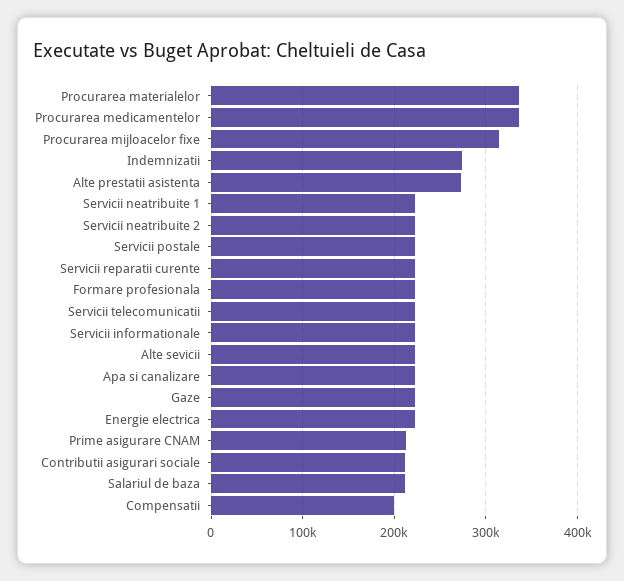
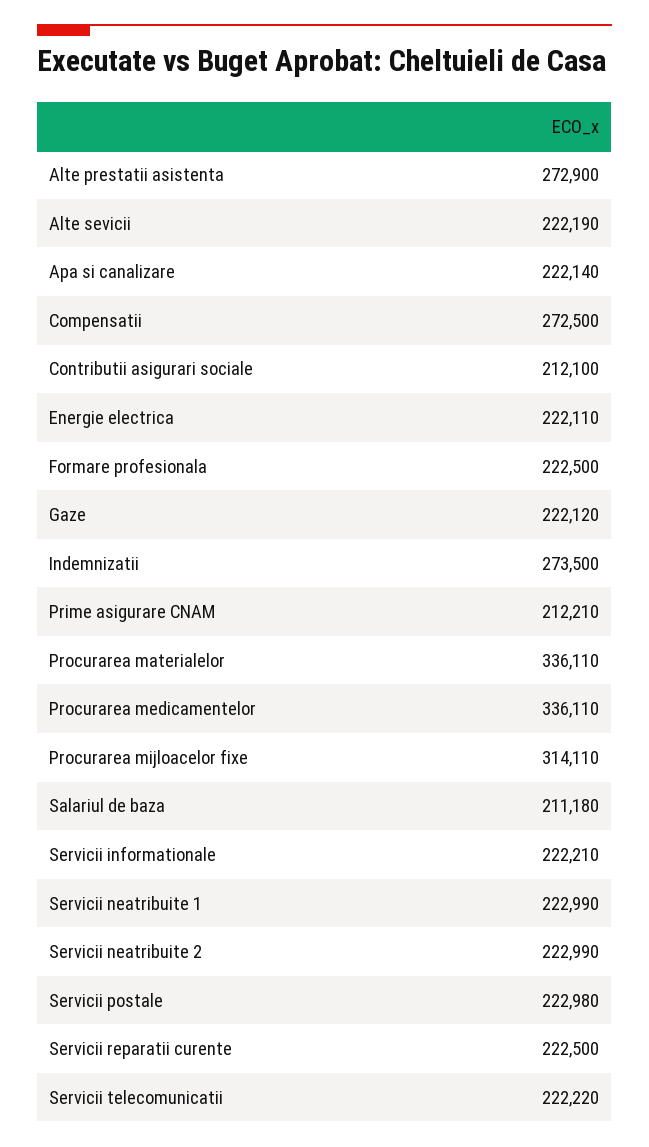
Compensatii: 200000 -> 272500

